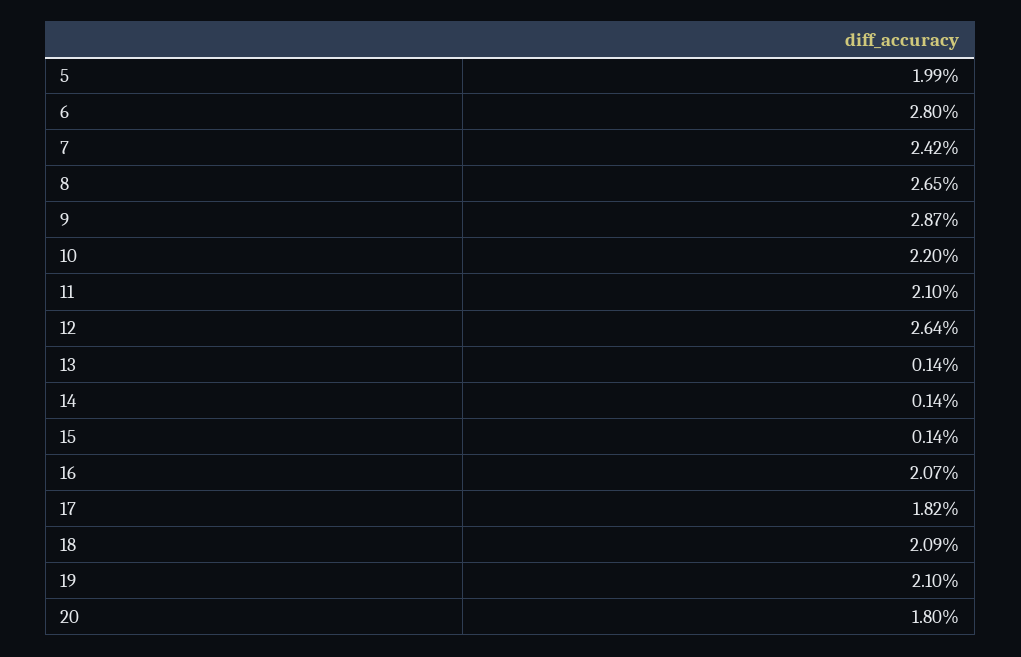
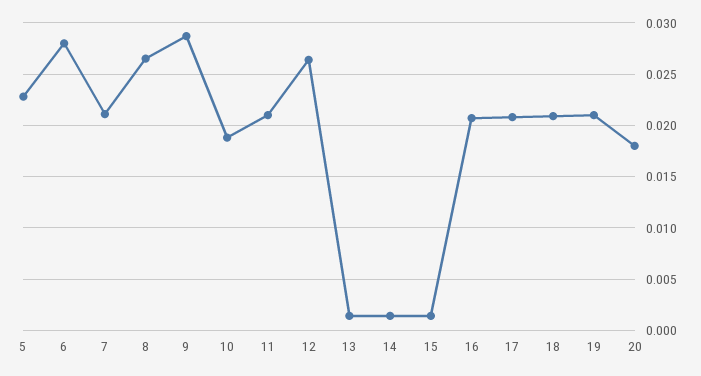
5: 0.0199 -> 0.023
7: 0.0242 -> 0.021
10: 0.022 -> 0.019
17: 0.0182 -> 0.021

